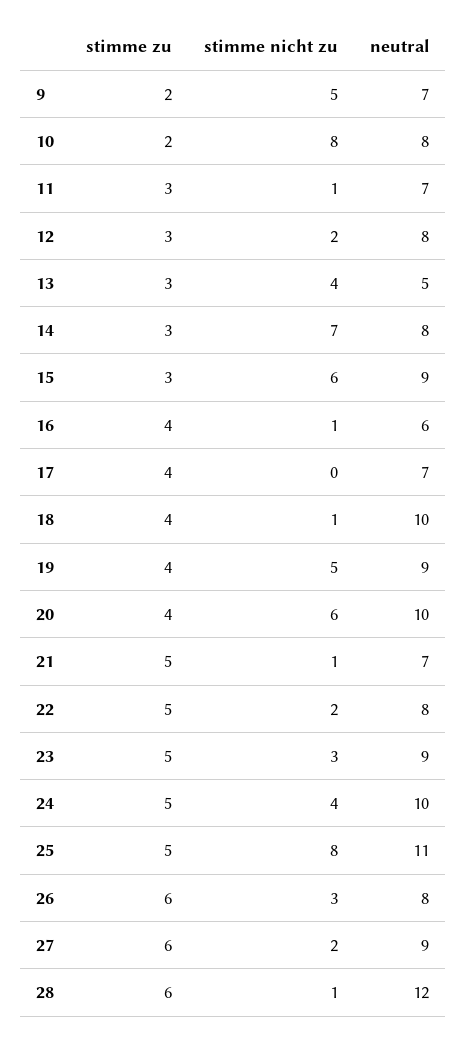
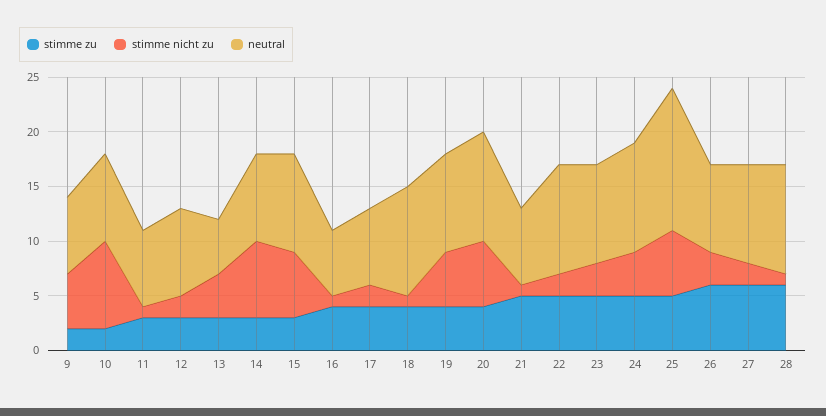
stimme nicht zu, 17: 0 -> 2
neutral, 22: 8 -> 10
stimme nicht zu, 25: 8 -> 6
neutral, 25: 11 -> 13
neutral, 28: 12 -> 10

